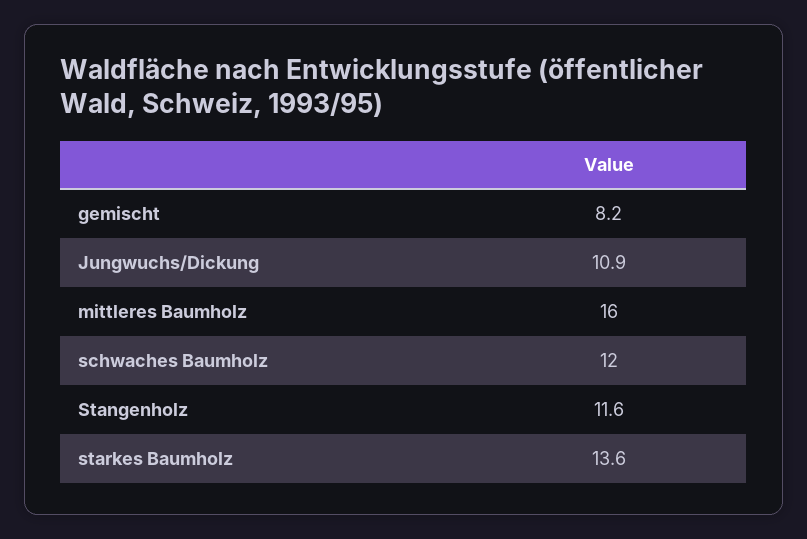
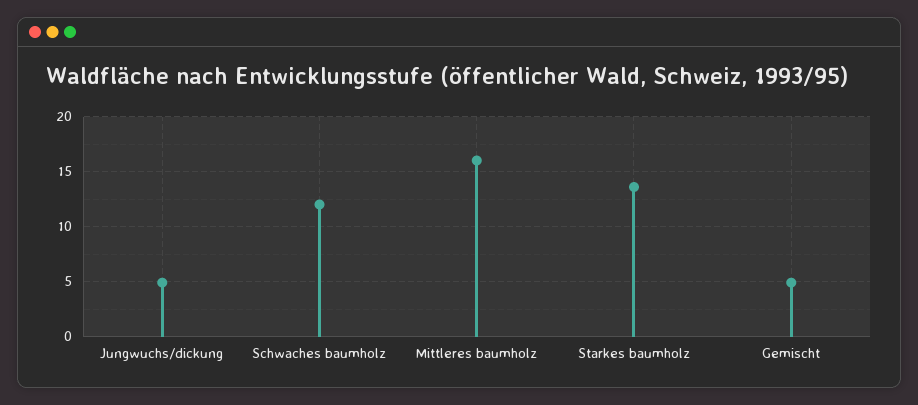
gemischt: 8.2 -> 5
Jungwuchs/Dickung: 10.9 -> 5
Stangenholz: 11.6 -> none

